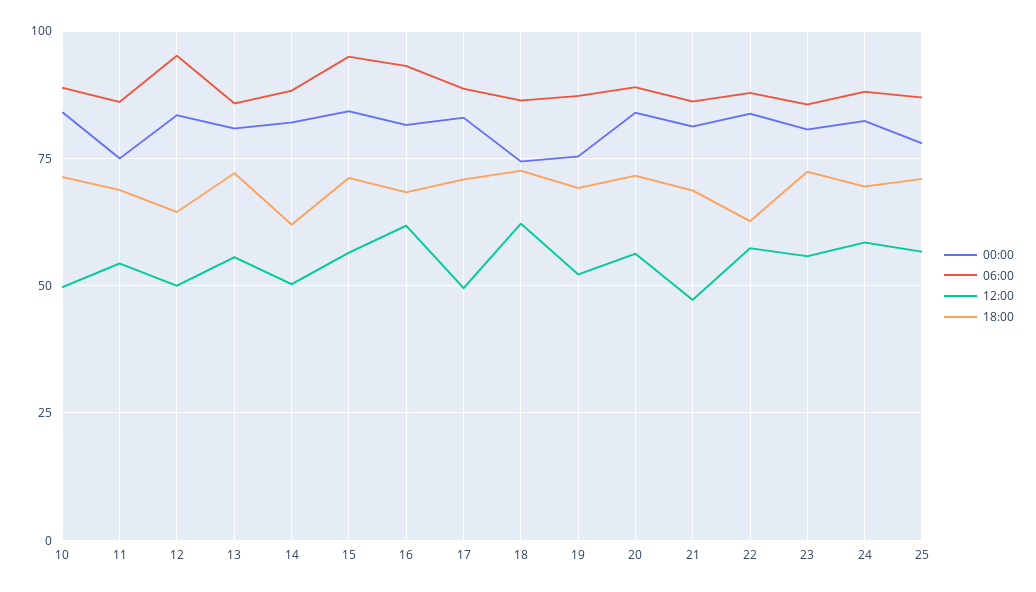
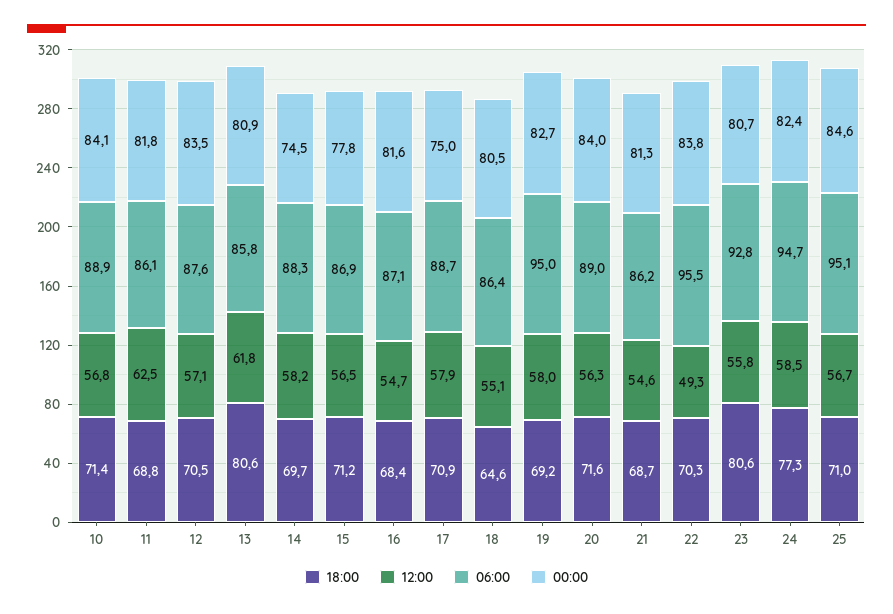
12:00, 10: 50 -> 56.8
00:00, 11: 75 -> 81.8
12:00, 11: 55 -> 62.5
06:00, 12: 95 -> 87.6
12:00, 12: 50 -> 57.1
18:00, 12: 65 -> 70.5
12:00, 13: 55 -> 61.8
18:00, 13: 72.5 -> 80.6
00:00, 14: 82.5 -> 74.5
12:00, 14: 50 -> 58.2
18:00, 14: 62.5 -> 69.7
00:00, 15: 85 -> 77.8
06:00, 15: 95 -> 86.9
06:00, 16: 92.5 -> 87.1
12:00, 16: 62.5 -> 54.7
00:00, 17: 82.5 -> 75
12:00, 17: 50 -> 57.9
00:00, 18: 75 -> 80.5
12:00, 18: 62.5 -> 55.1
18:00, 18: 72.5 -> 64.6
00:00, 19: 75 -> 82.7
06:00, 19: 87.5 -> 95
12:00, 19: 52.5 -> 58
12:00, 21: 47.5 -> 54.6
06:00, 22: 87.5 -> 95.5
12:00, 22: 57.5 -> 49.3
18:00, 22: 62.5 -> 70.3
06:00, 23: 85 -> 92.8
18:00, 23: 72.5 -> 80.6
06:00, 24: 87.5 -> 94.7
18:00, 24: 70 -> 77.3
00:00, 25: 77.5 -> 84.6
06:00, 25: 87.5 -> 95.1

